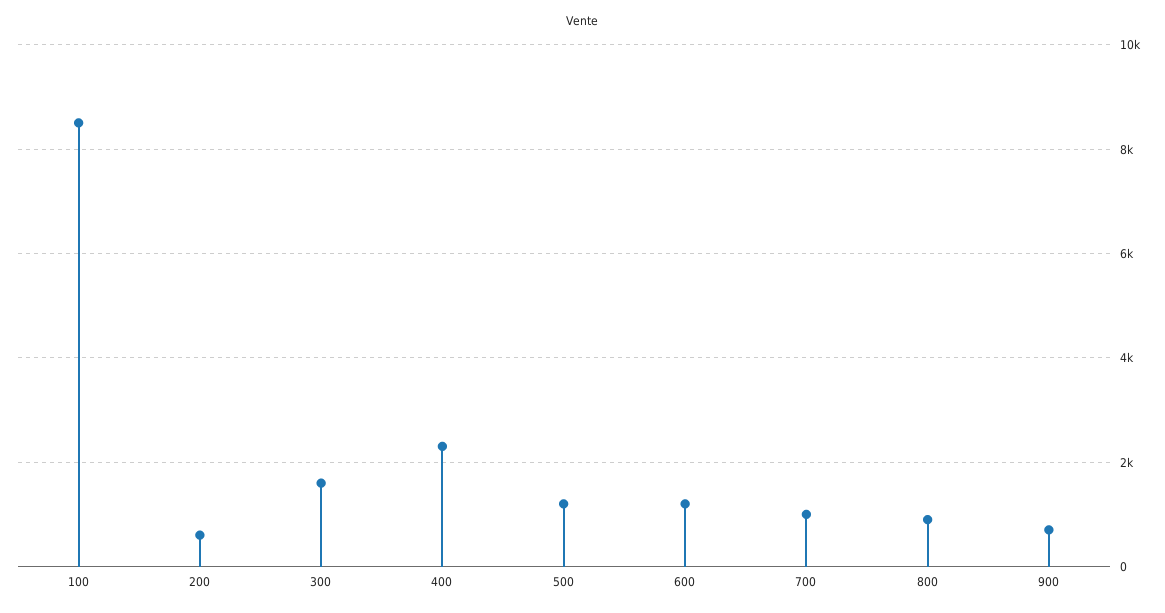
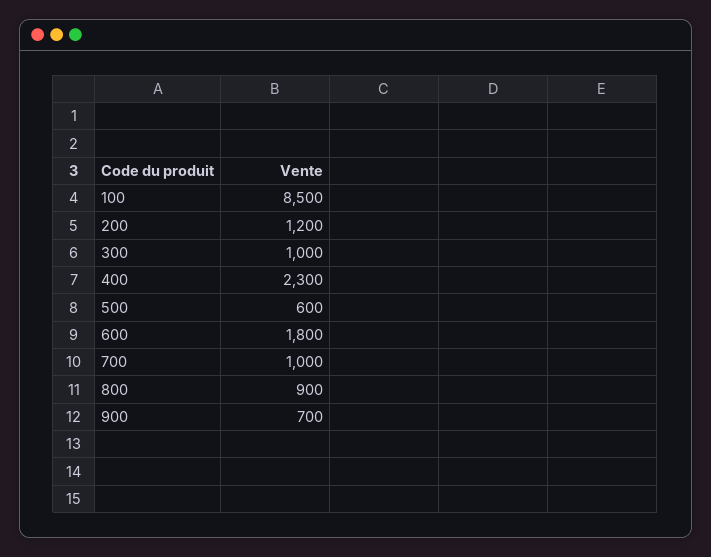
200: 600 -> 1200
300: 1600 -> 1000
500: 1200 -> 600
600: 1200 -> 1800

